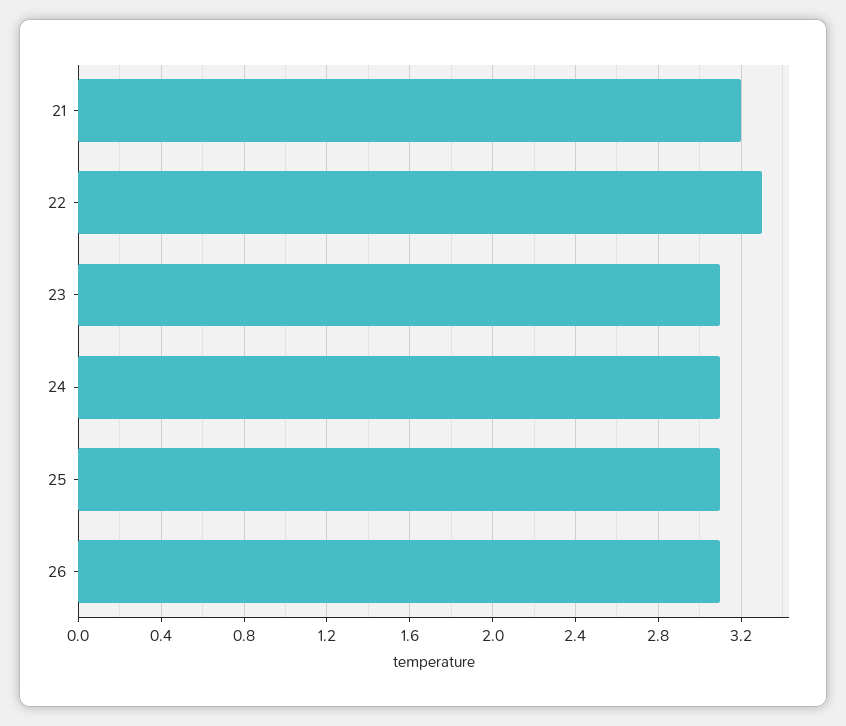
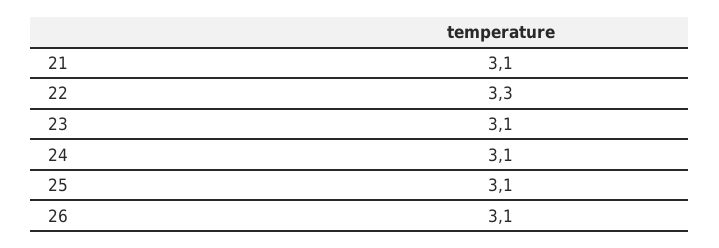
21: 3.2 -> 3.1

